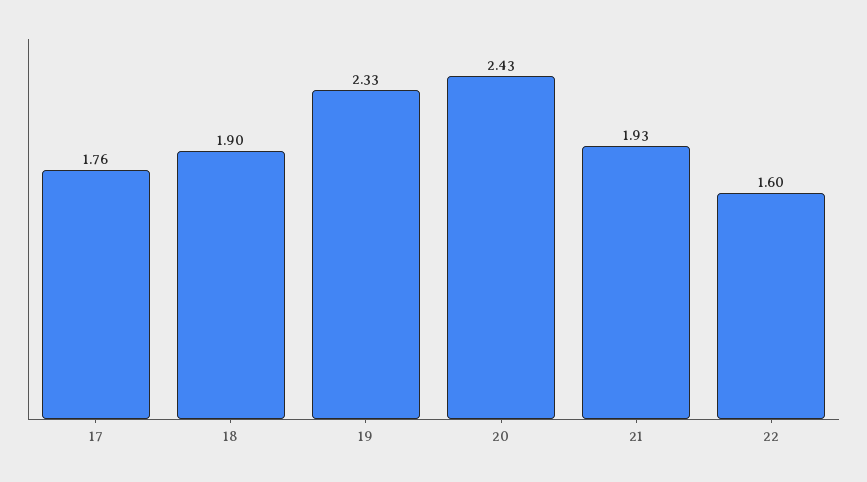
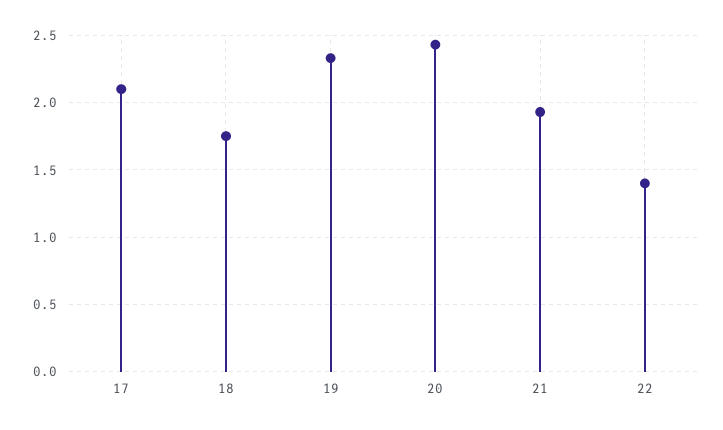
17: 1.76 -> 2.1
18: 1.9 -> 1.75
22: 1.6 -> 1.4

